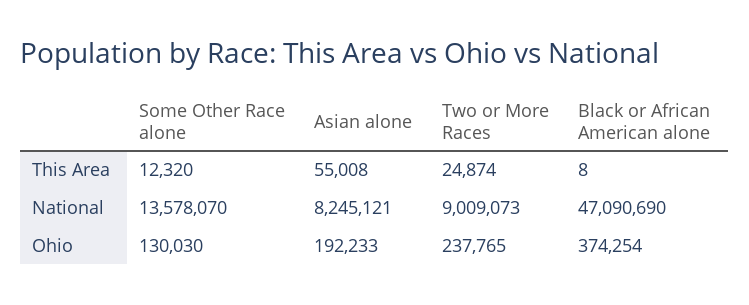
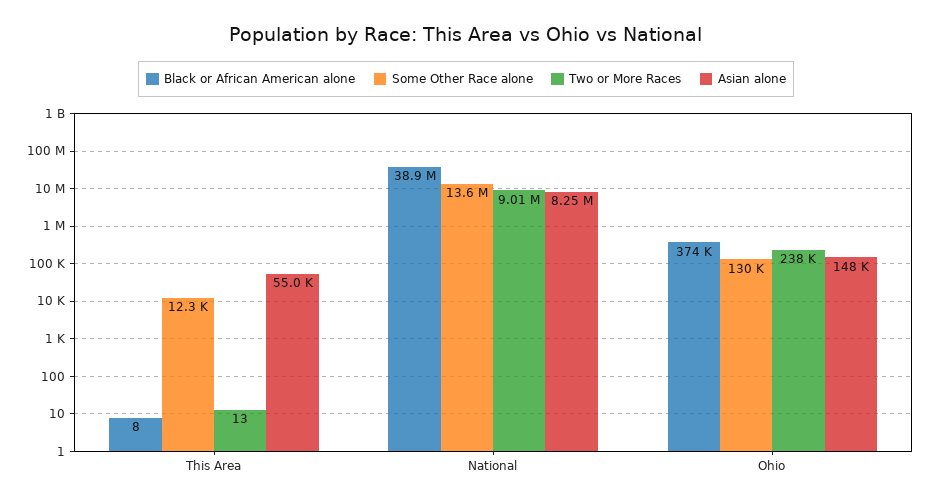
Two or More Races, This Area: 24874 -> 13
Black or African American alone, National: 47090690 -> 38900000
Asian alone, Ohio: 192233 -> 148000

